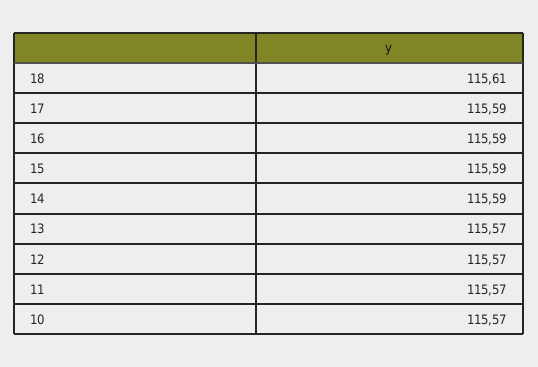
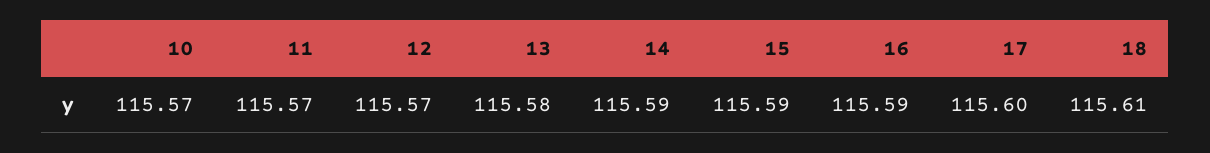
17: 115.59 -> 115.6
13: 115.57 -> 115.58

